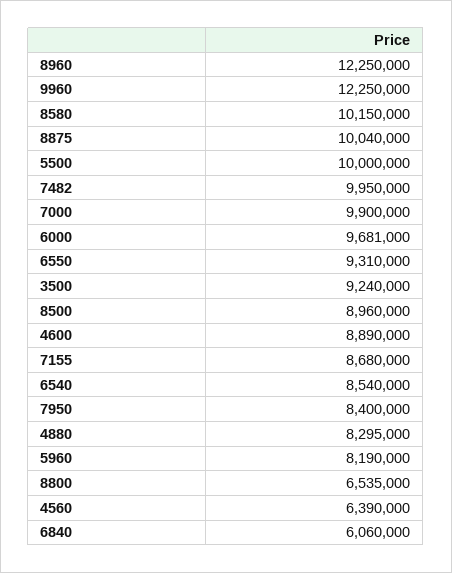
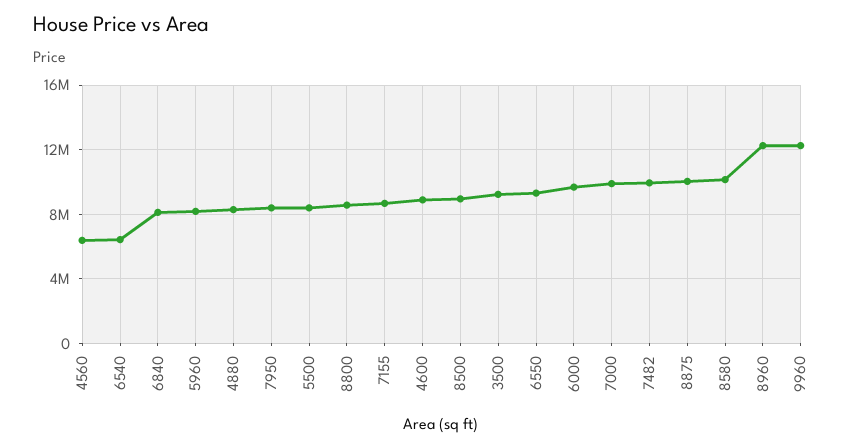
5500: 10000000 -> 8500000
6540: 8540000 -> 6500000
8800: 6535000 -> 8500000
6840: 6060000 -> 8000000

